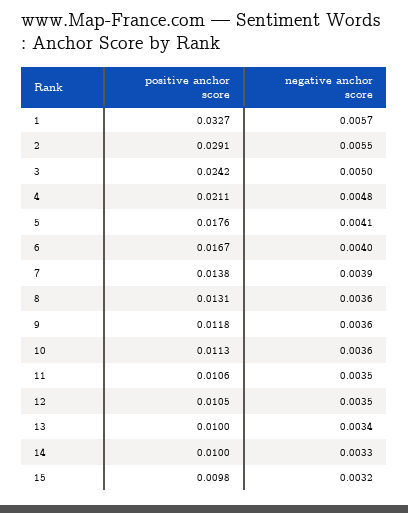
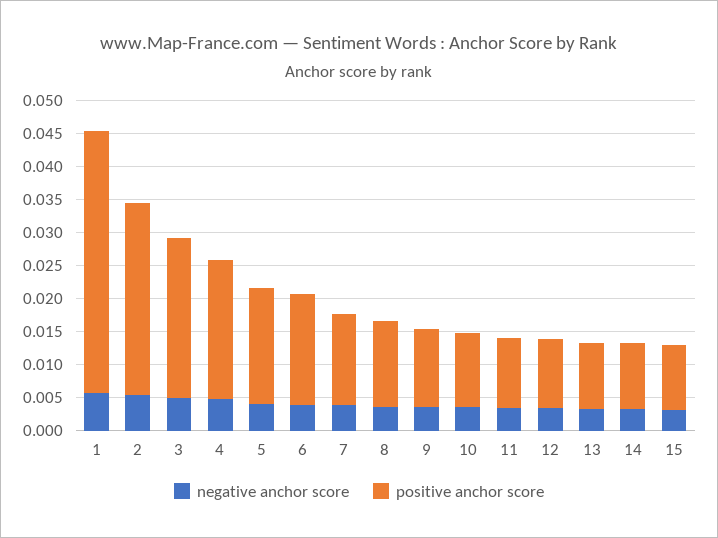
positive anchor score, 1: 0.0327 -> 0.04

